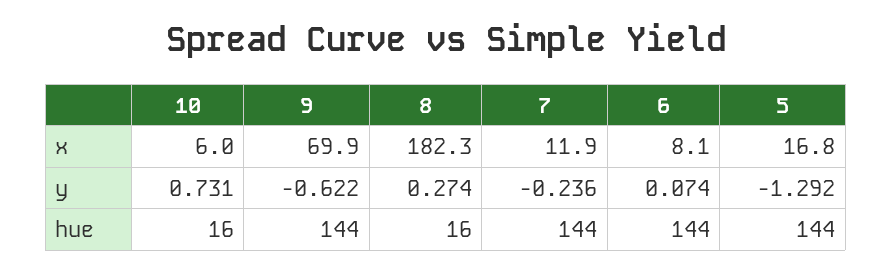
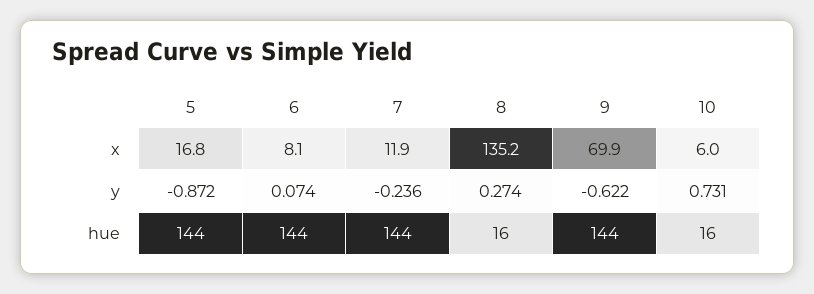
8, x: 182.3 -> 135.2
5, y: -1.292 -> -0.872

